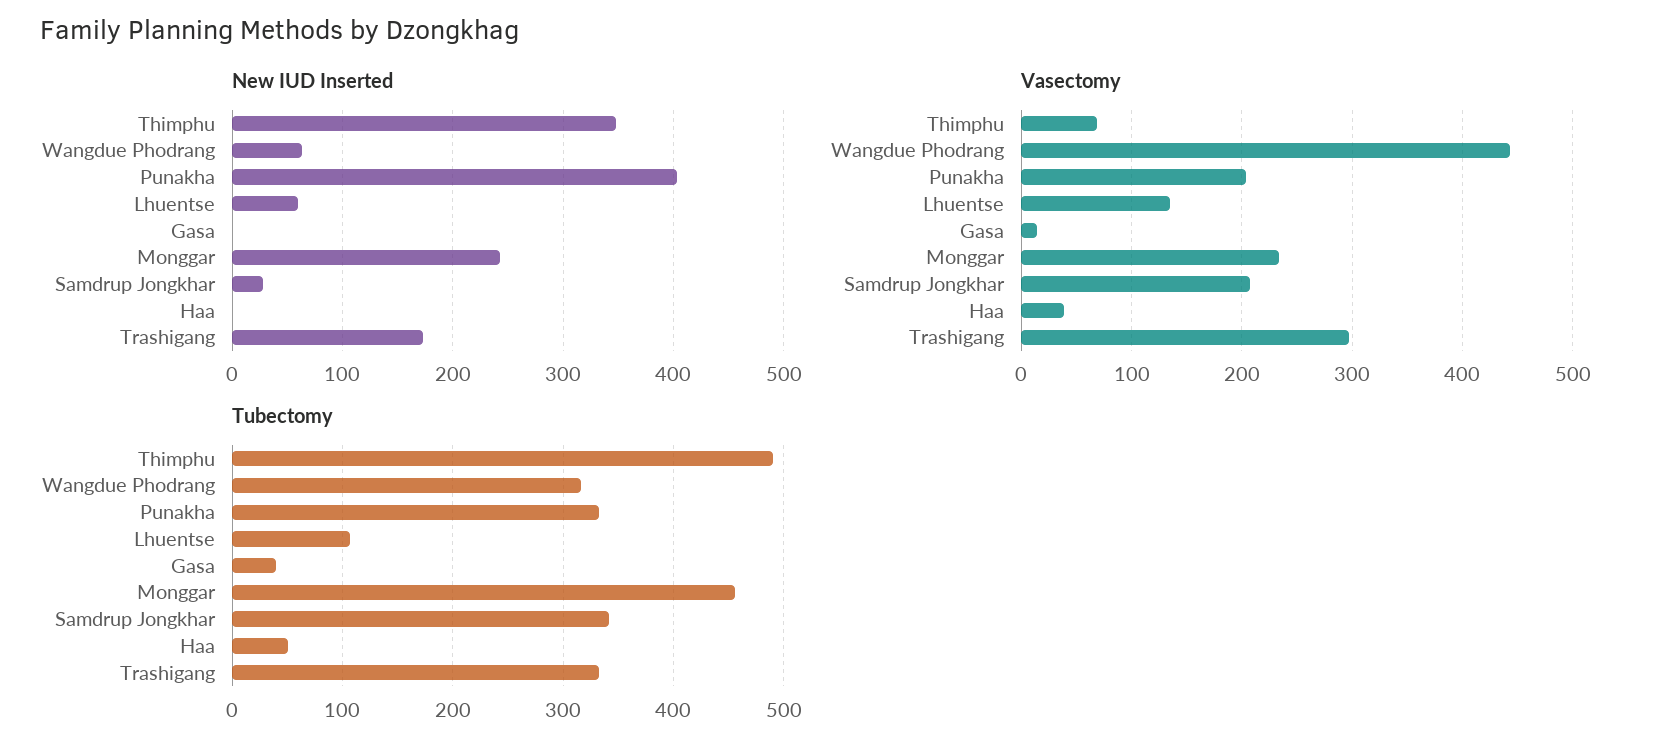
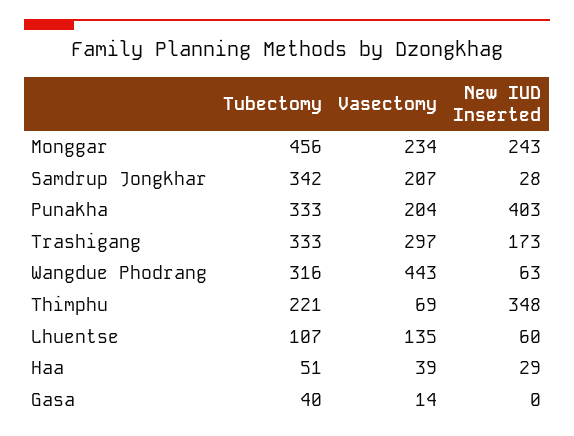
New IUD Inserted, Haa: 0 -> 29
Tubectomy, Thimphu: 490 -> 221

